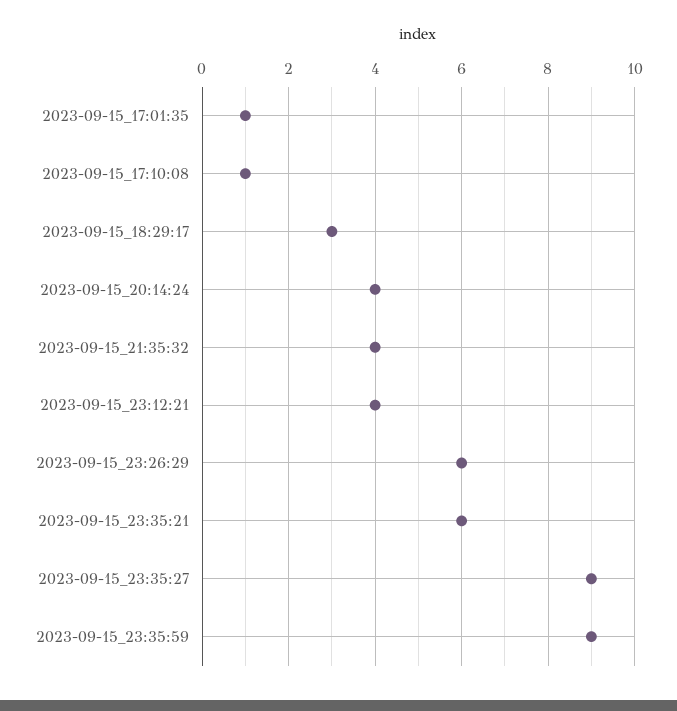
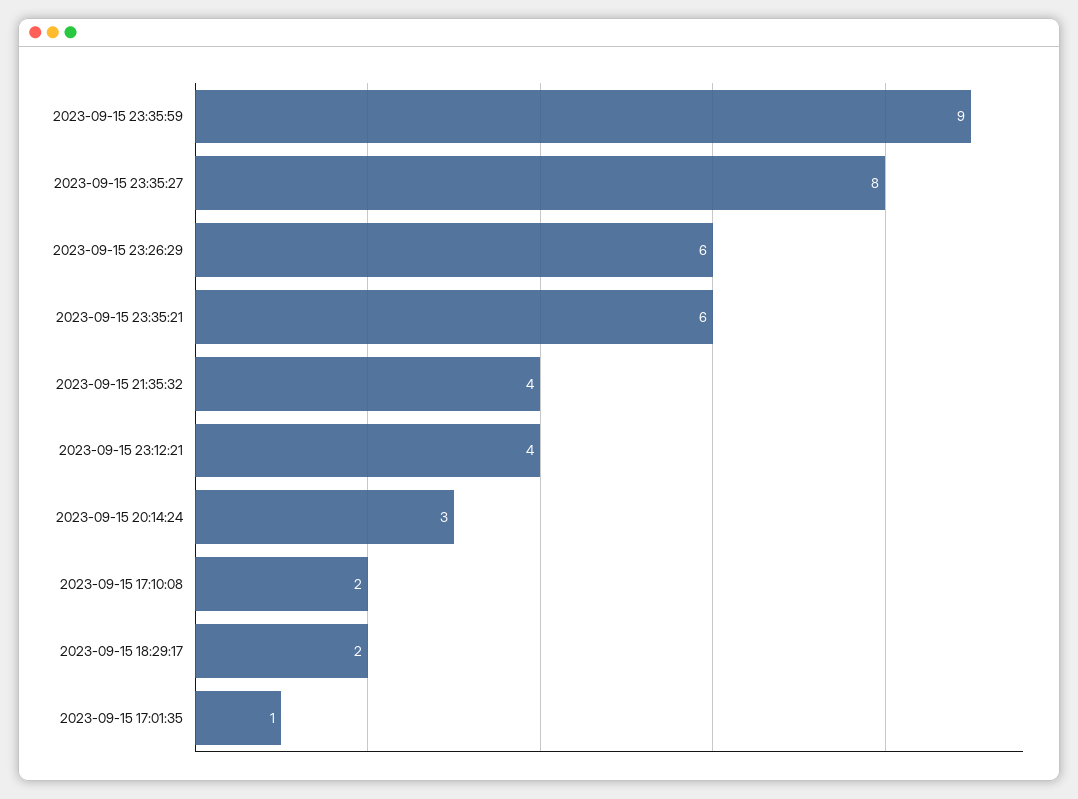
2023-09-15_17:10:08: 1 -> 2
2023-09-15_18:29:17: 3 -> 2
2023-09-15_20:14:24: 4 -> 3
2023-09-15_23:35:27: 9 -> 8

